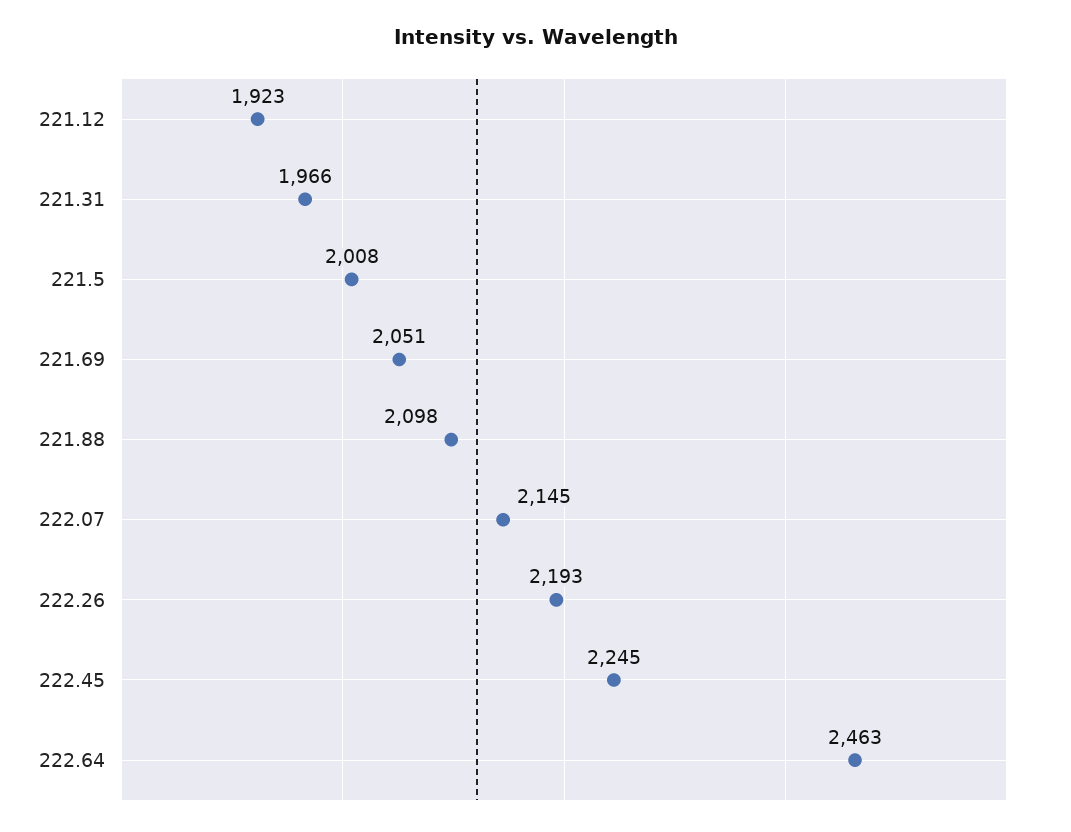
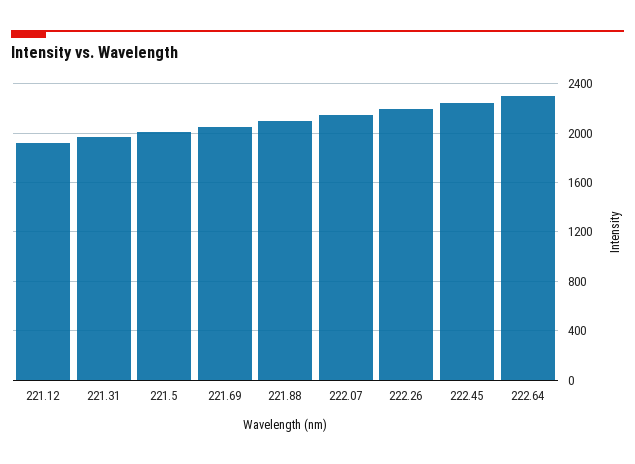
222.64: 2463 -> 2300

